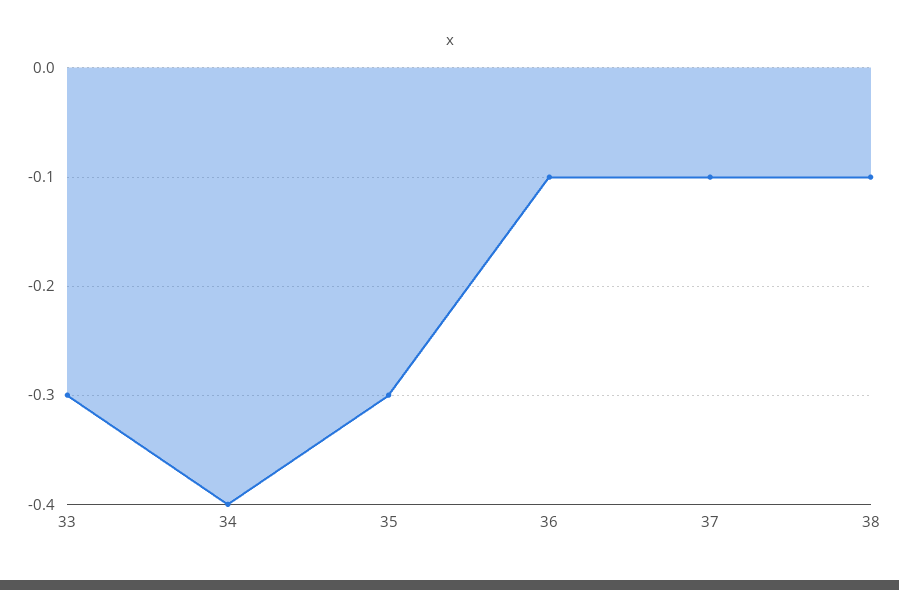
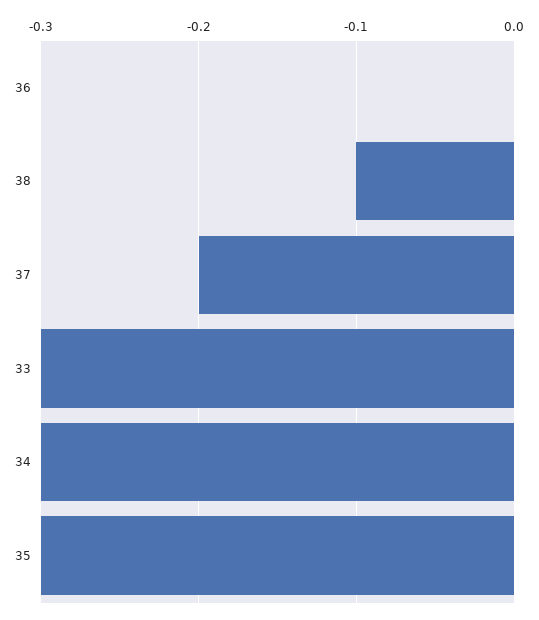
34: -0.4 -> -0.3
36: -0.1 -> 0
37: -0.1 -> -0.2

